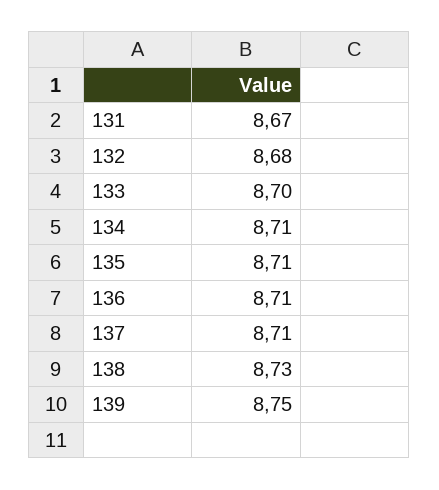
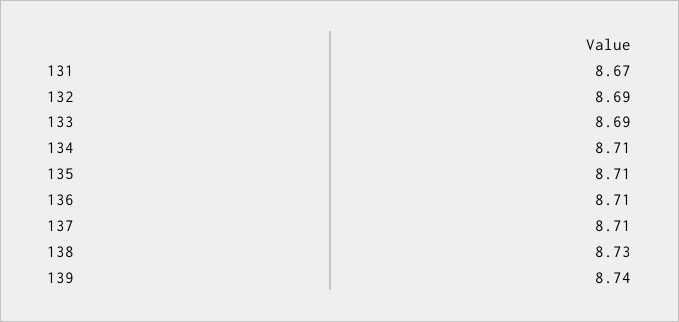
132: 8.68 -> 8.69
133: 8.7 -> 8.69
139: 8.75 -> 8.74

